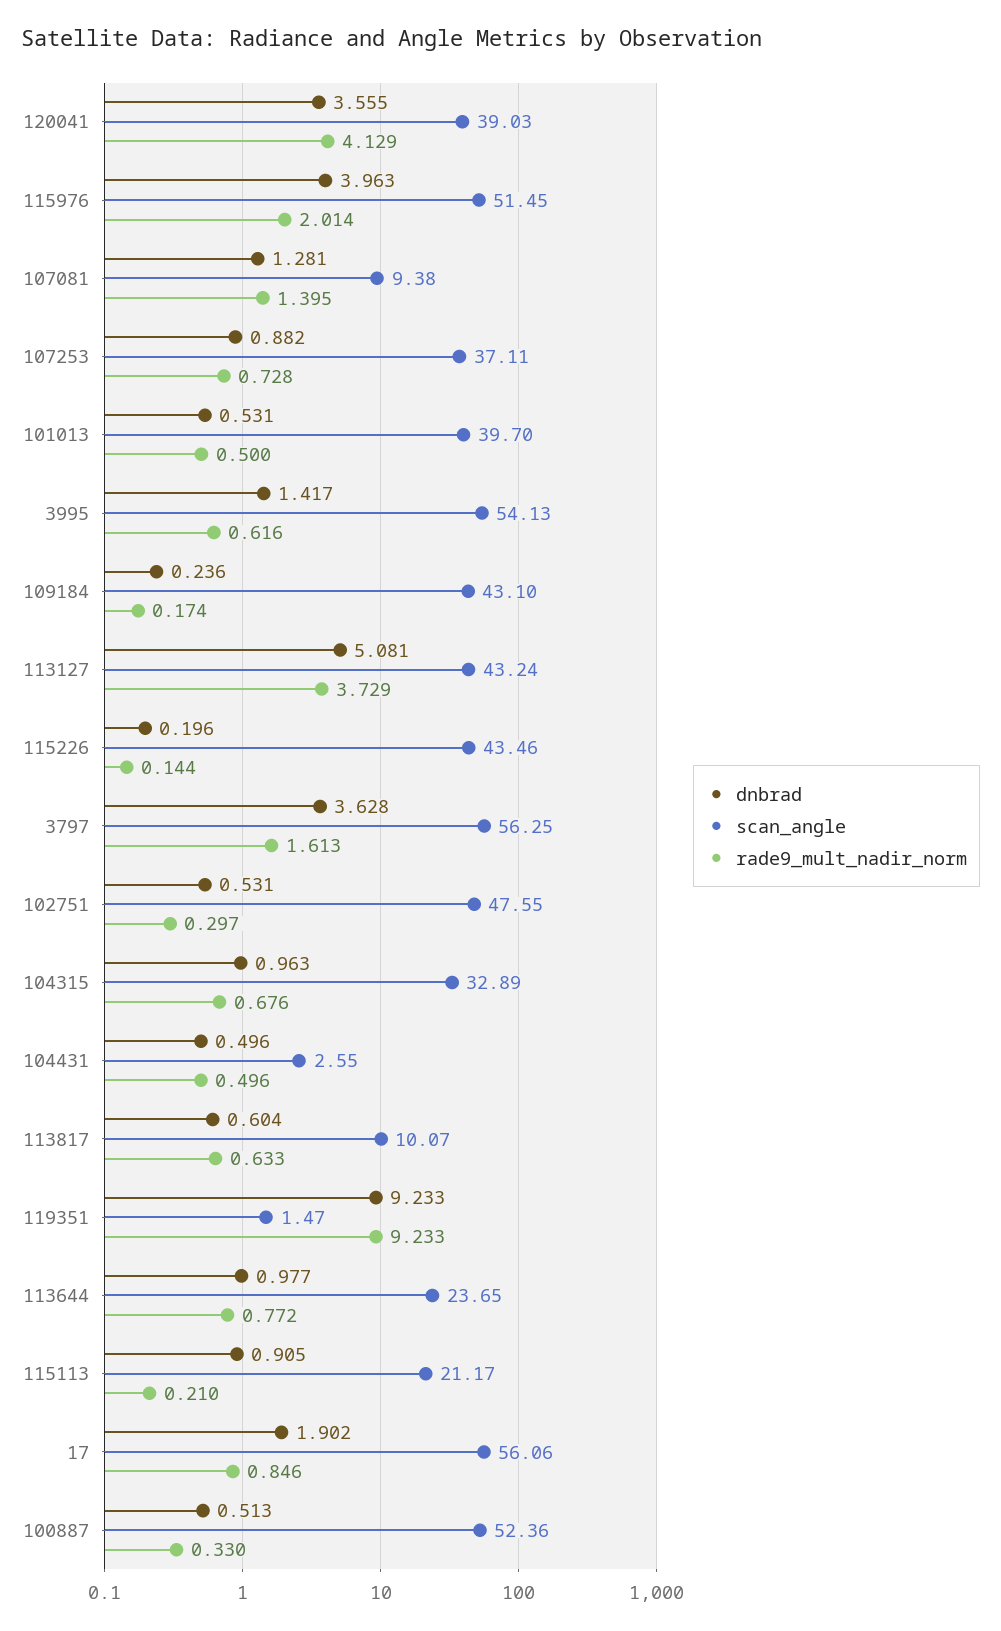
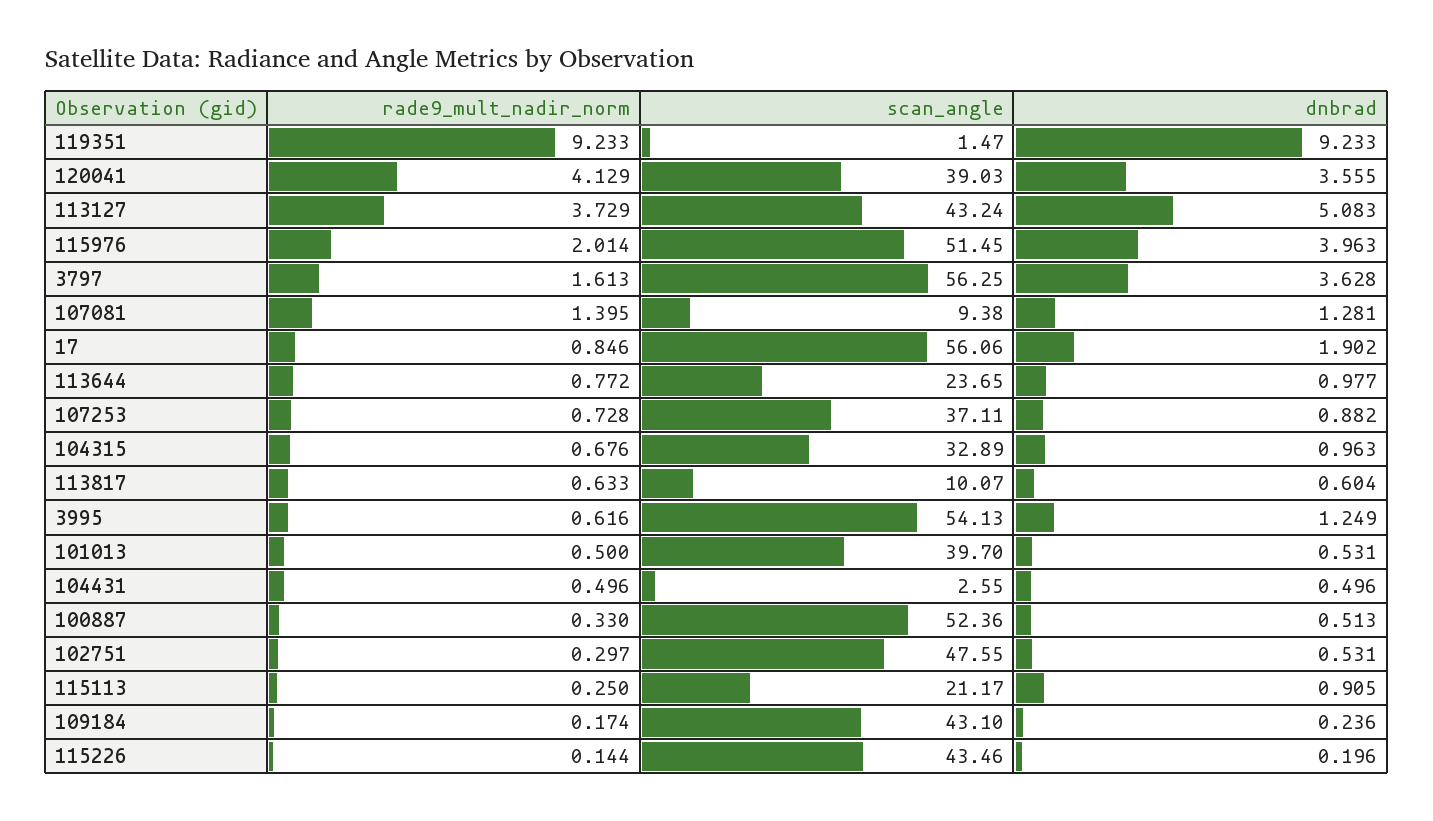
dnbrad, 3995: 1.417 -> 1.249
dnbrad, 113127: 5.081 -> 5.083
rade9_mult_nadir_norm, 115113: 0.21 -> 0.25

